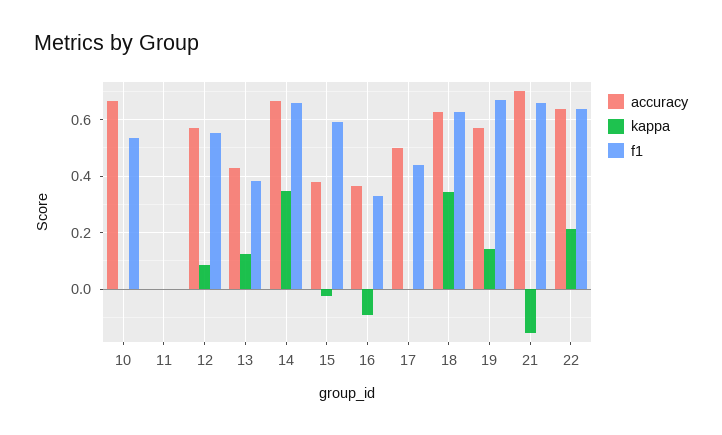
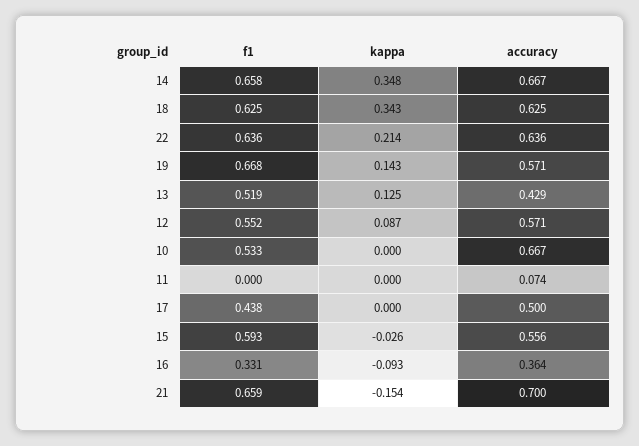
accuracy, 11: 0 -> 0.074
f1, 13: 0.375 -> 0.519
accuracy, 15: 0.375 -> 0.556

